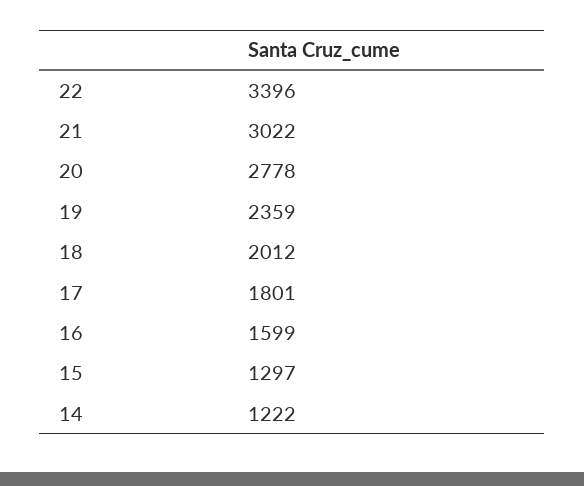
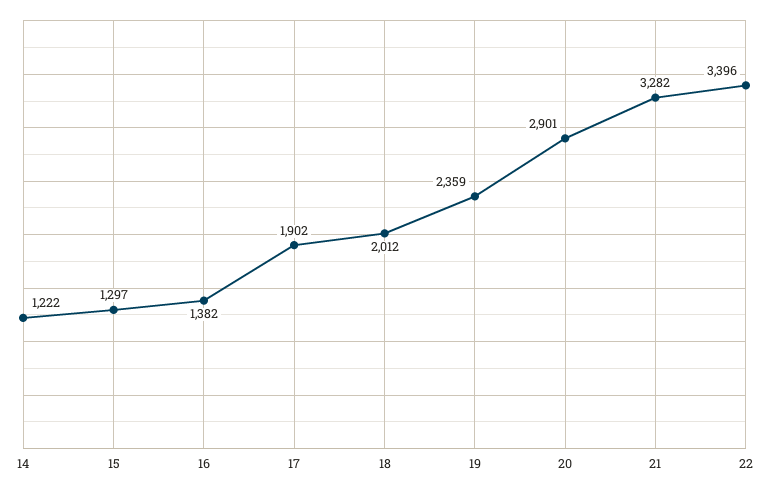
21: 3022 -> 3282
20: 2778 -> 2901
17: 1801 -> 1902
16: 1599 -> 1382

